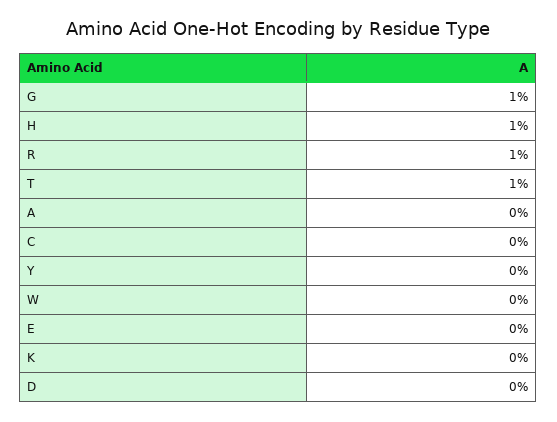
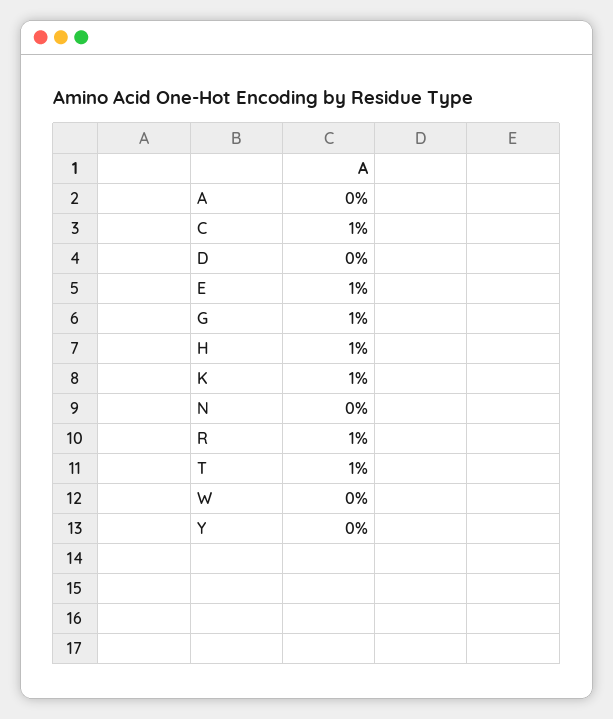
C: 0 -> 1
E: 0 -> 1
K: 0 -> 1
N: none -> 0

